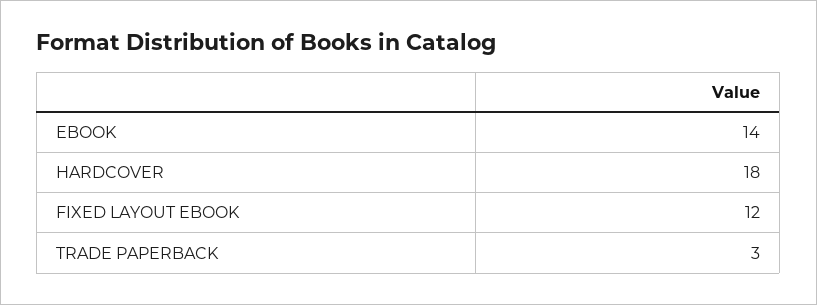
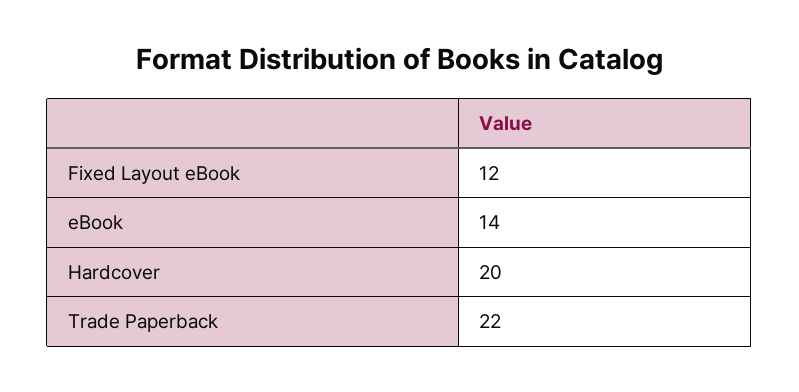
HARDCOVER: 18 -> 20
TRADE PAPERBACK: 3 -> 22

